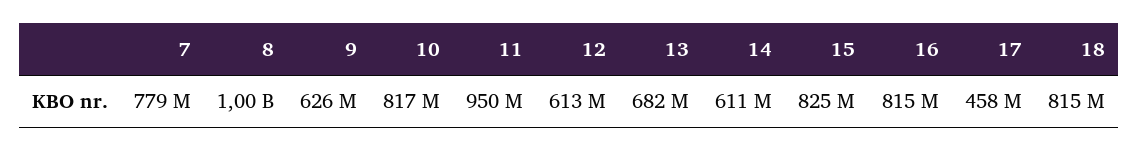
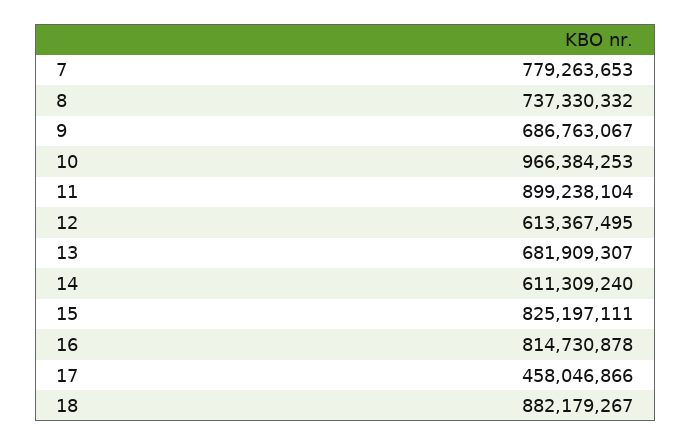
8: 1000000000 -> 737330332
9: 626000000 -> 686763067
10: 817000000 -> 966384253
11: 950000000 -> 899238104
18: 815000000 -> 882179267

